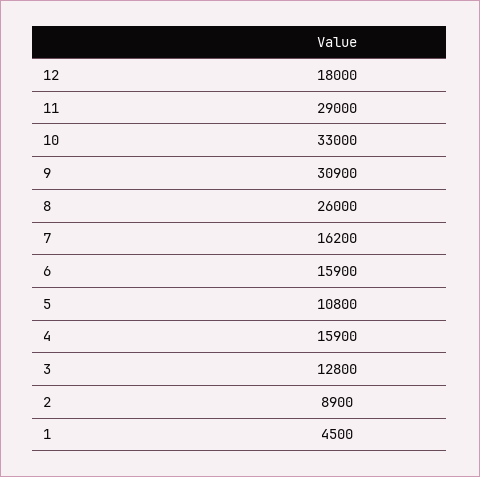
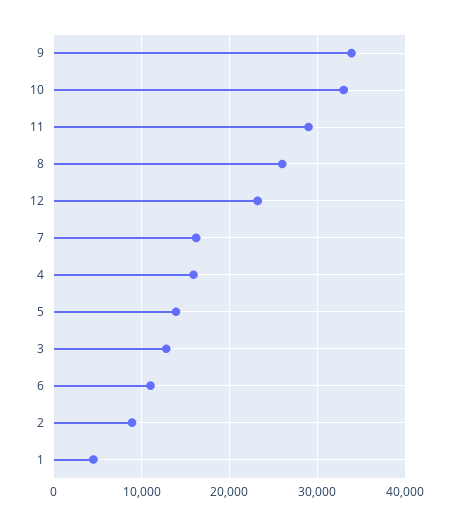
12: 18000 -> 23000
9: 30900 -> 34000
6: 15900 -> 11000
5: 10800 -> 14000

